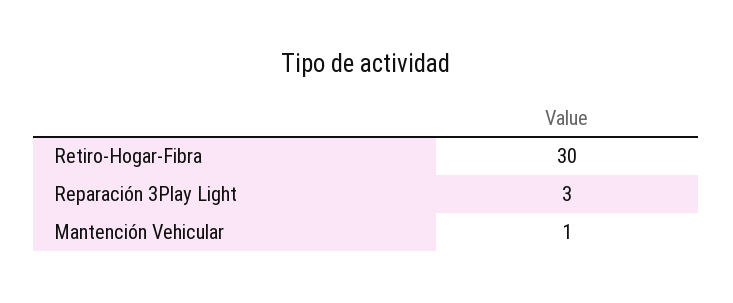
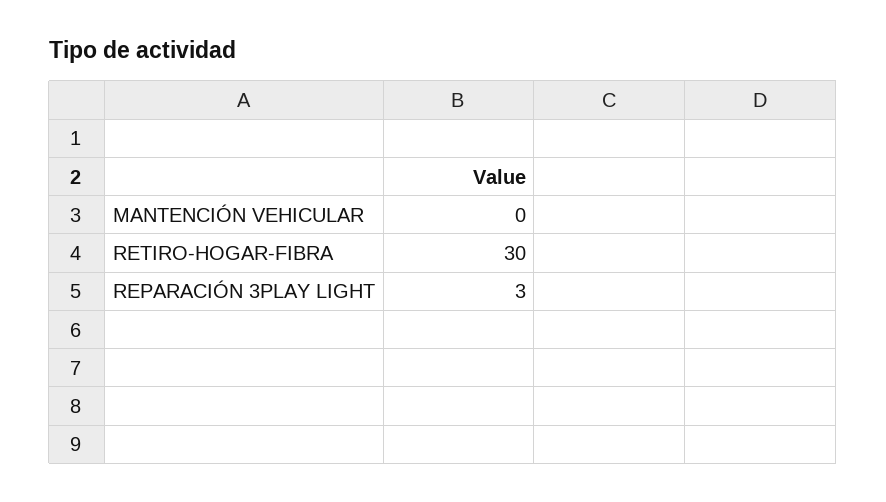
Mantención Vehicular: 1 -> 0

